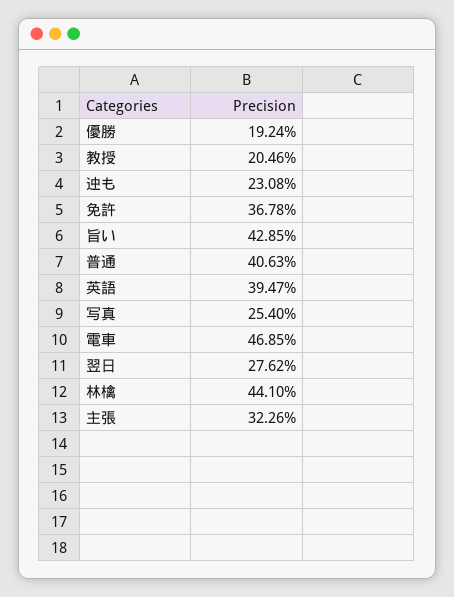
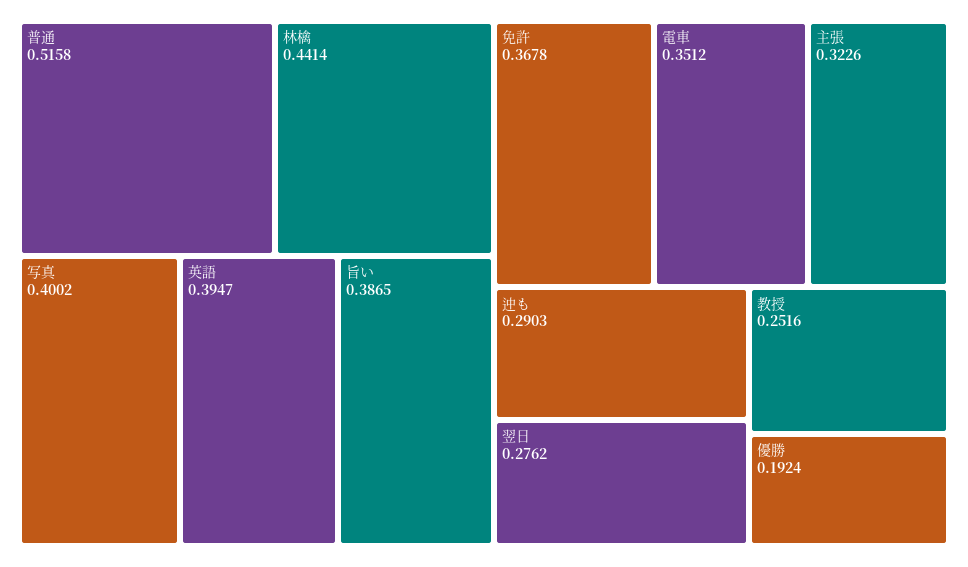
教授: 0.2046 -> 0.2516
迚も: 0.2308 -> 0.2903
旨い: 0.4285 -> 0.3865
普通: 0.4063 -> 0.5158
写真: 0.254 -> 0.4002
電車: 0.4685 -> 0.3512
林檎: 0.441 -> 0.4414

